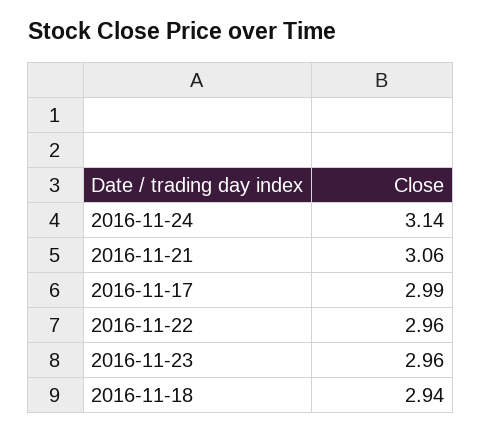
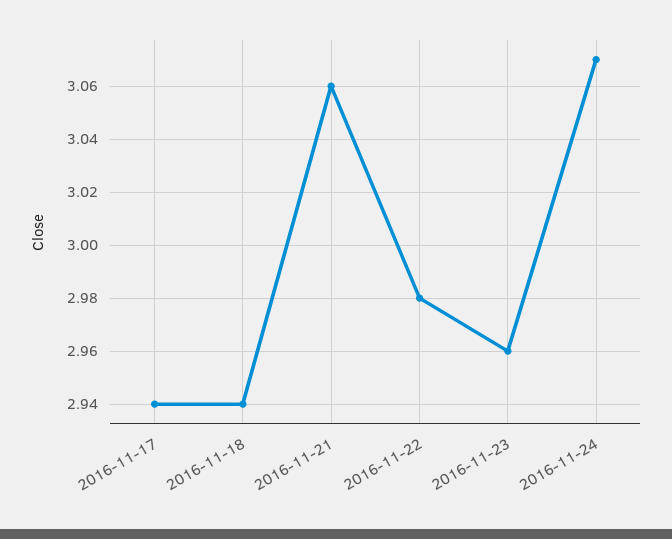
2016-11-24: 3.14 -> 3.07
2016-11-17: 2.99 -> 2.94
2016-11-22: 2.96 -> 2.98

